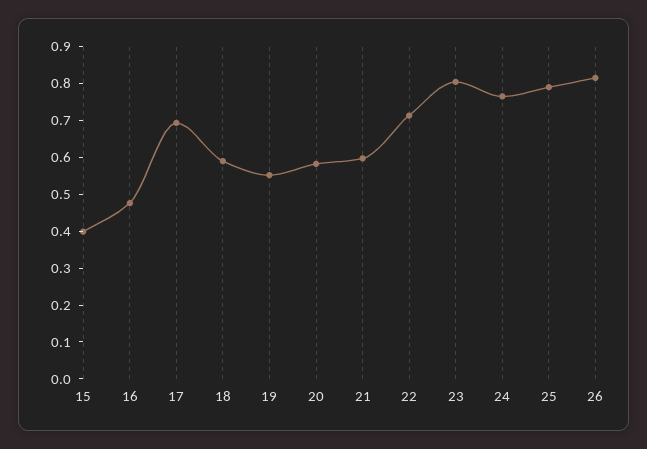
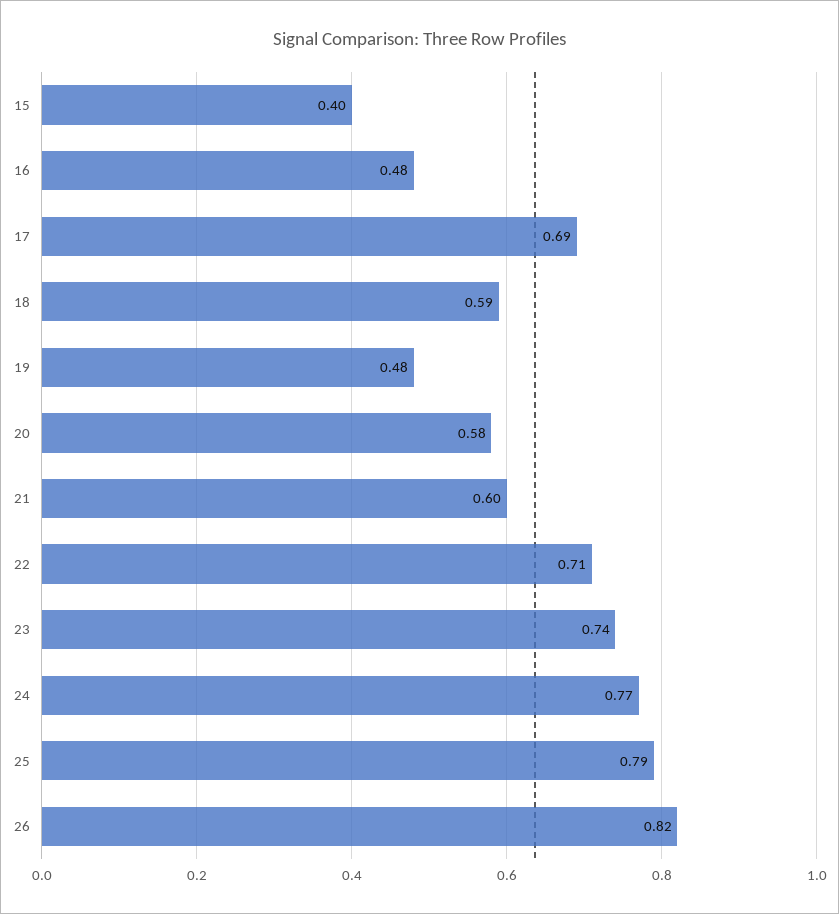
19: 0.55 -> 0.48
23: 0.8 -> 0.74

